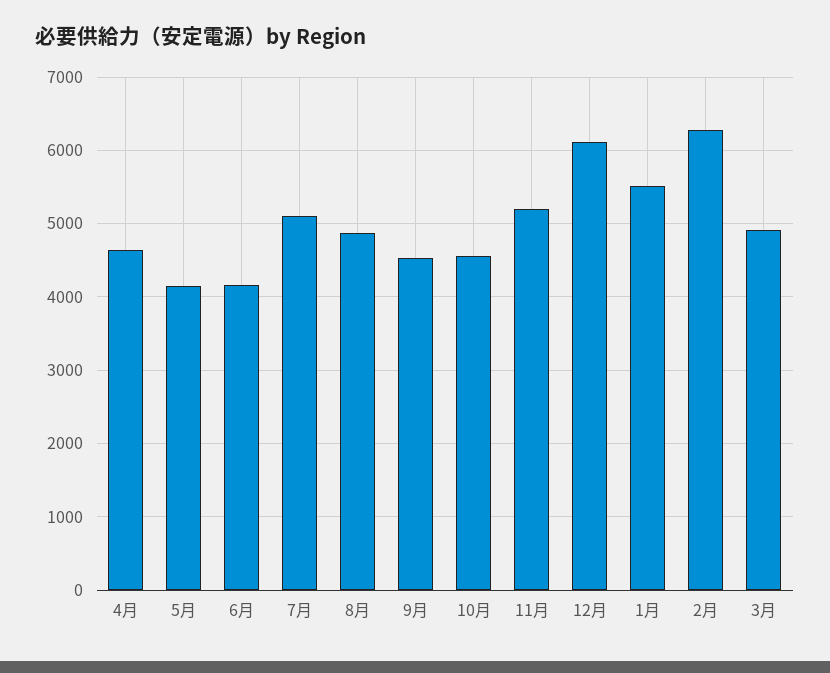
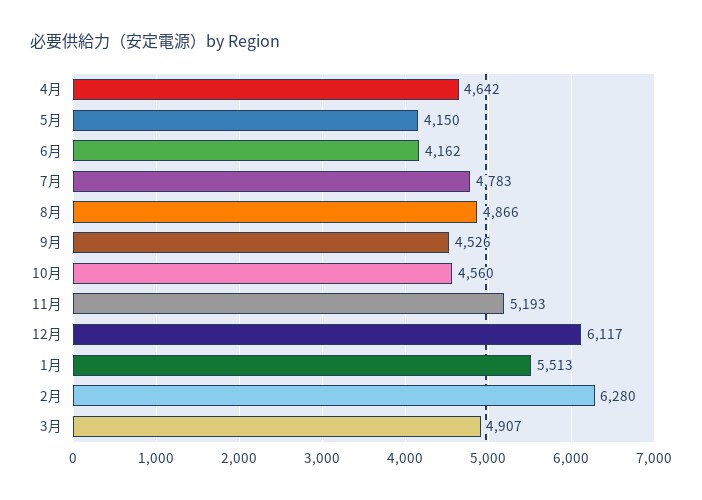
7月: 5100 -> 4783

